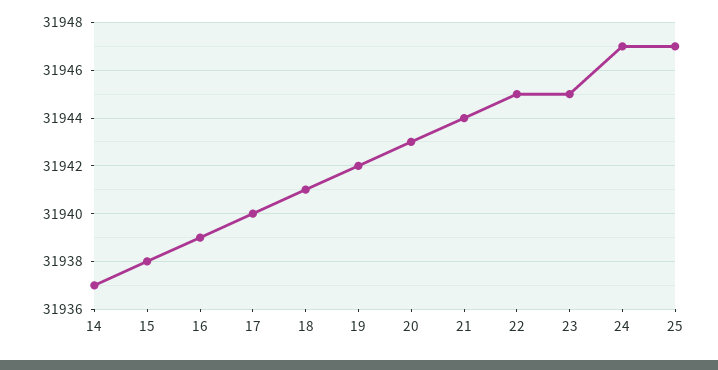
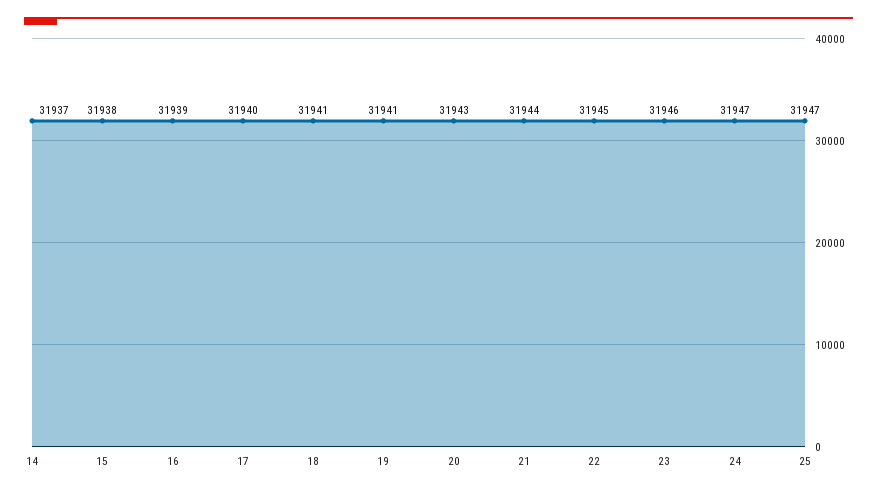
19: 31942 -> 31941
23: 31945 -> 31946

